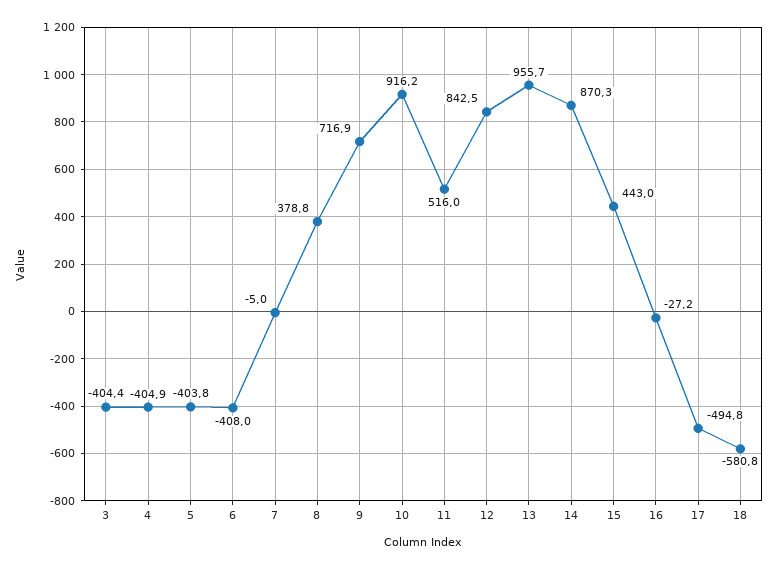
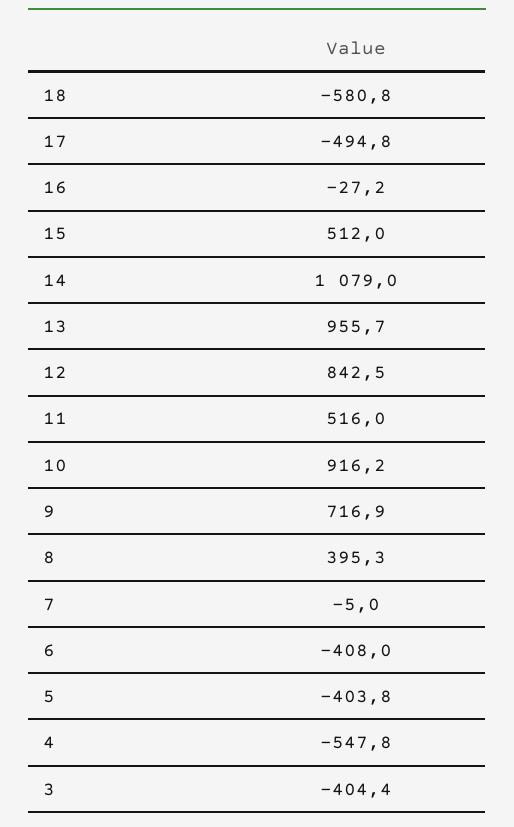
4: -404.9 -> -547.8
8: 378.8 -> 395.3
14: 870.3 -> 1079
15: 443 -> 512

